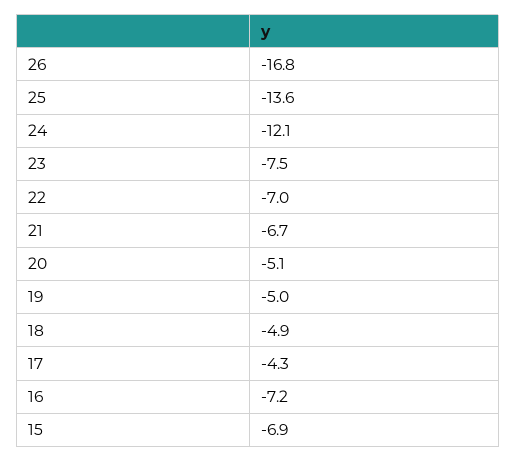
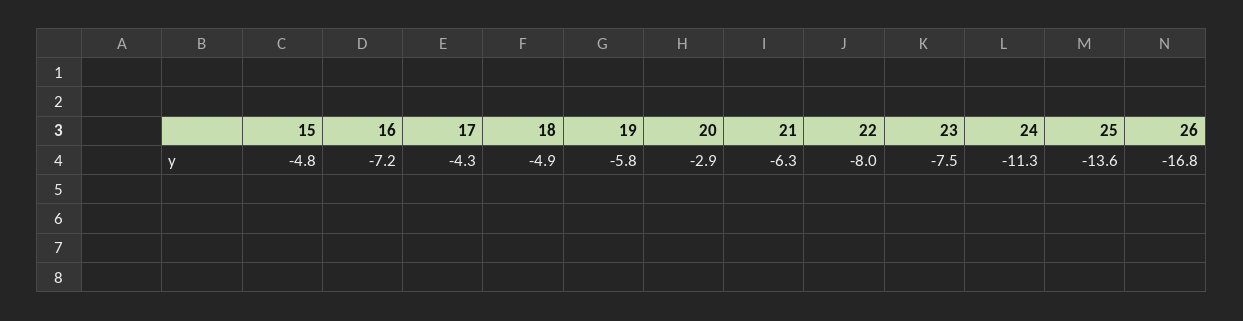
24: -12.1 -> -11.3
22: -7 -> -8
21: -6.7 -> -6.3
20: -5.1 -> -2.9
19: -5 -> -5.8
15: -6.9 -> -4.8

